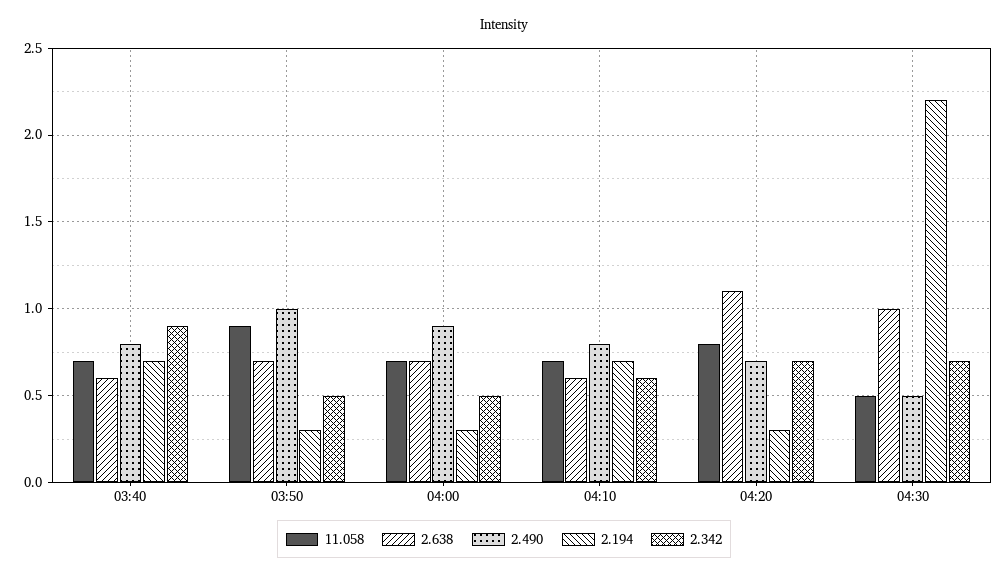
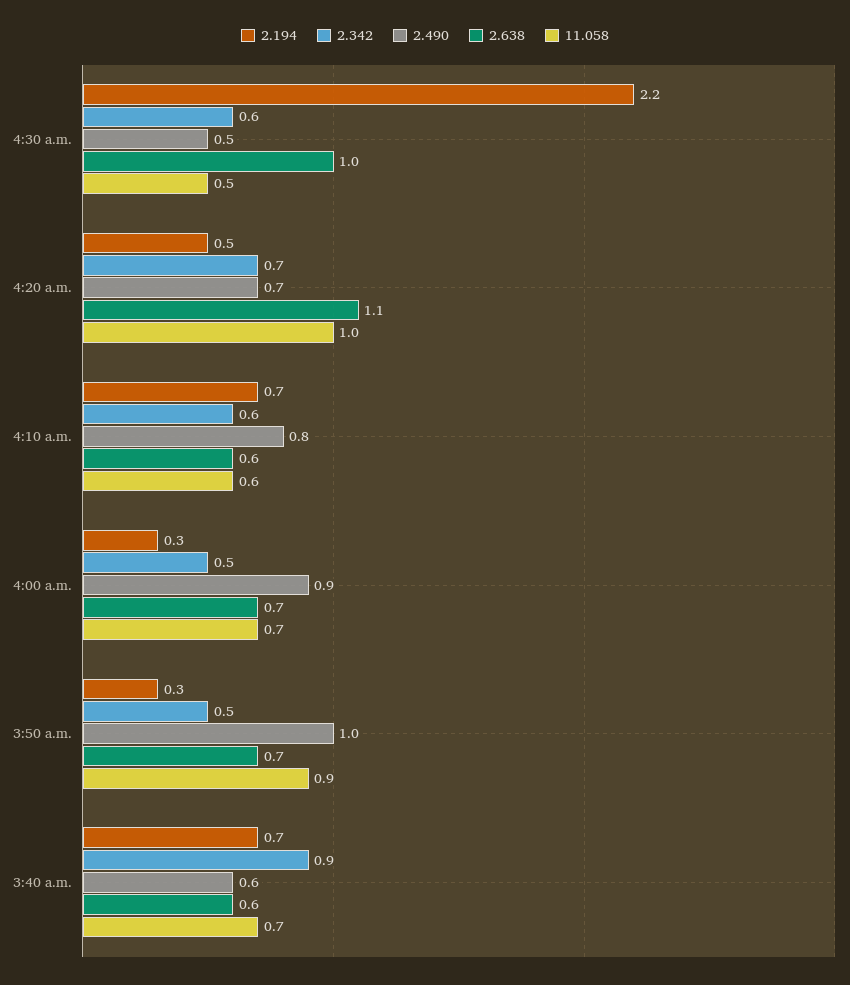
2.490, 03:40: 0.8 -> 0.6
11.058, 04:10: 0.7 -> 0.6
11.058, 04:20: 0.8 -> 1
2.194, 04:20: 0.3 -> 0.5
2.342, 04:30: 0.7 -> 0.6

